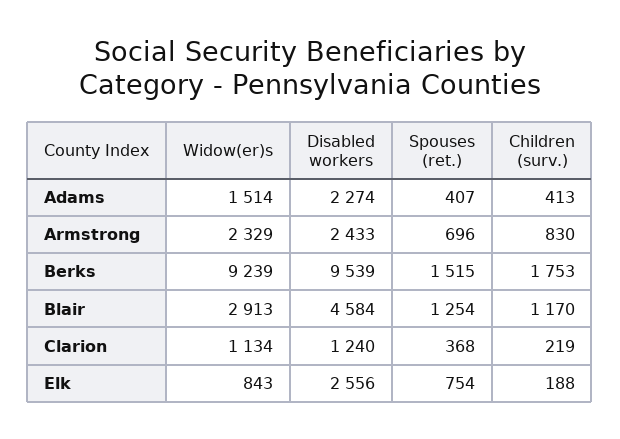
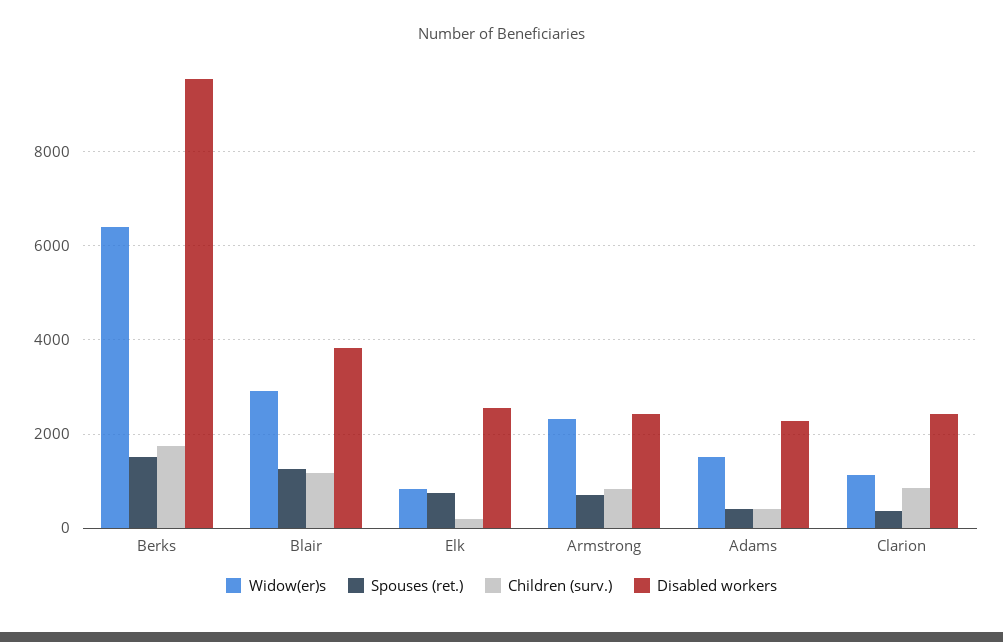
Widow(er)s, Berks: 9239 -> 6400
Disabled workers, Blair: 4584 -> 3800
Disabled workers, Clarion: 1240 -> 2400
Children (surv.), Clarion: 219 -> 800

